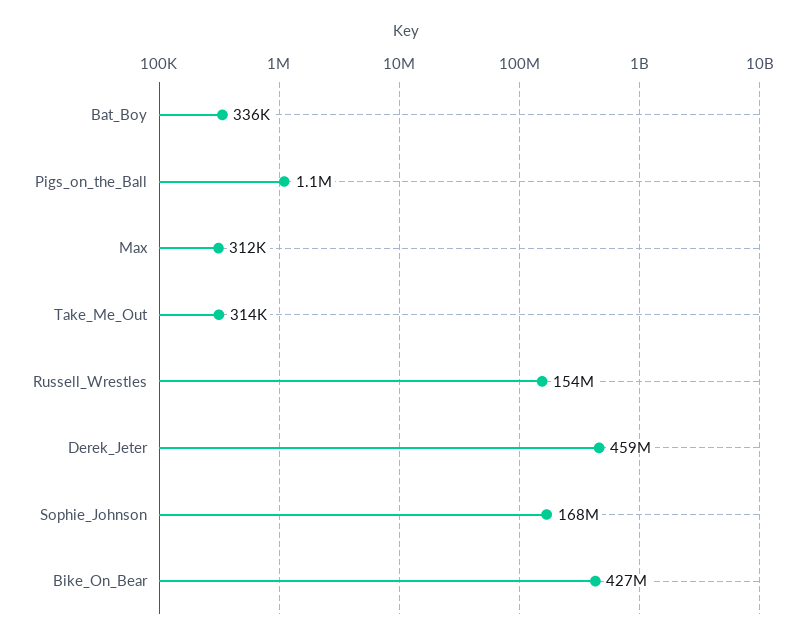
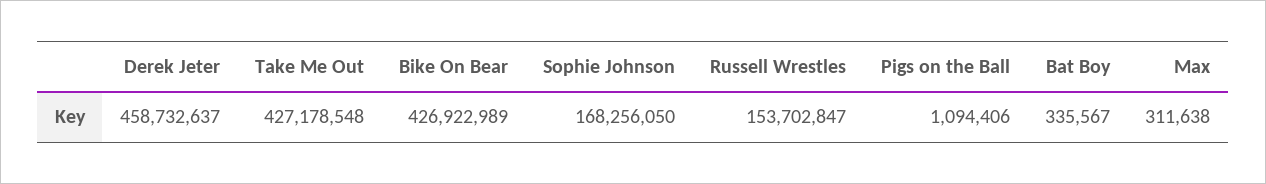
Take_Me_Out: 314000 -> 427178548

